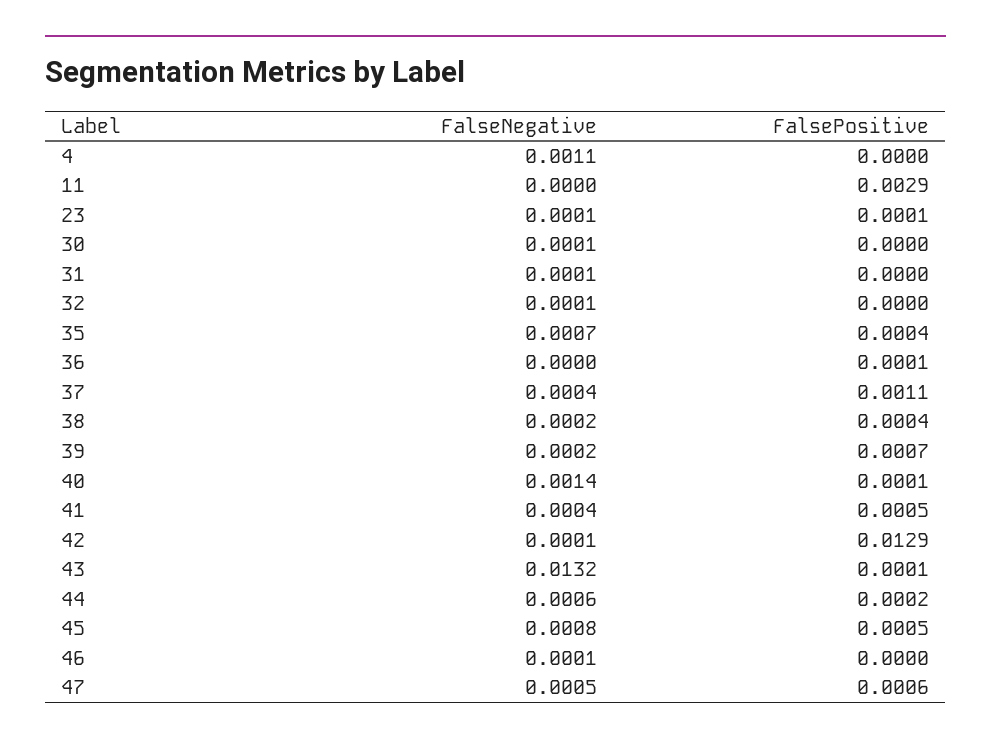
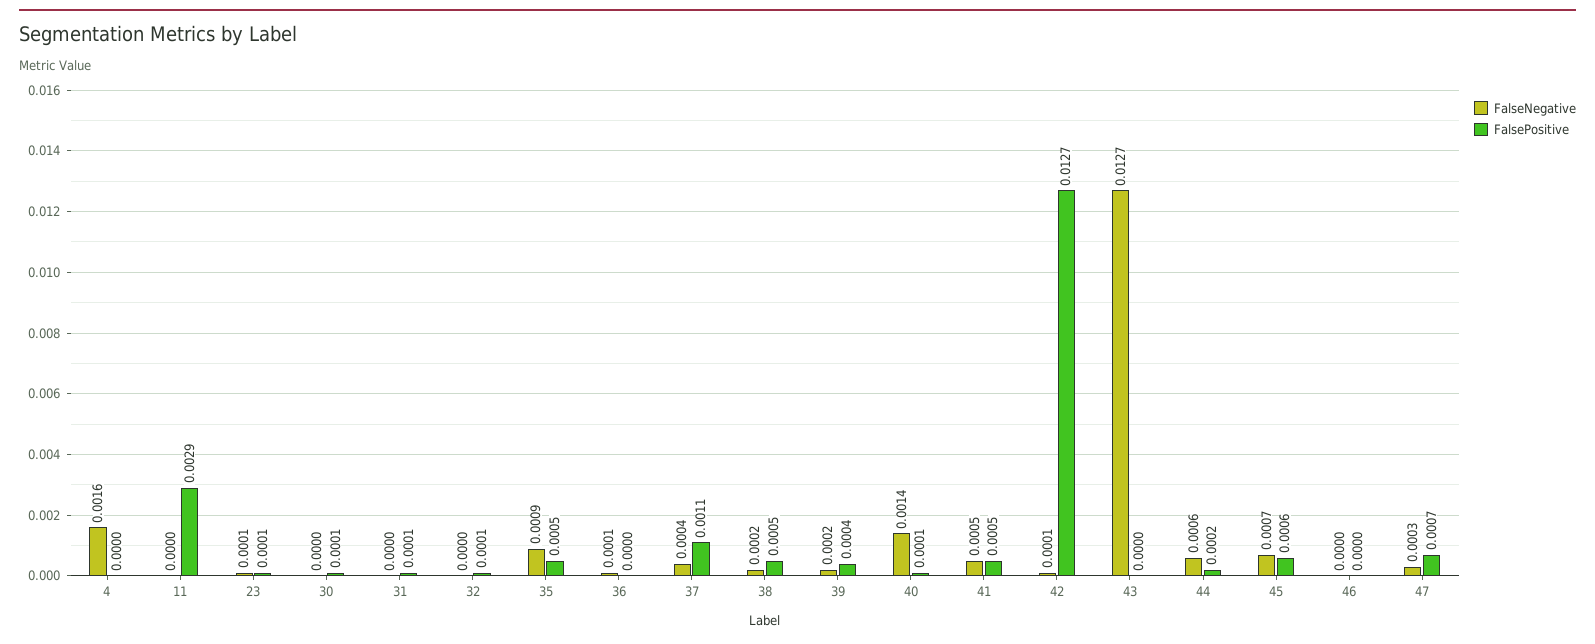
FalseNegative, 4: 0.0011 -> 0.0016
FalseNegative, 30: 0.0001 -> 0
FalsePositive, 30: 0 -> 0.0001
FalseNegative, 31: 0.0001 -> 0
FalsePositive, 31: 0 -> 0.0001
FalseNegative, 32: 0.0001 -> 0
FalsePositive, 32: 0 -> 0.0001
FalseNegative, 35: 0.0007 -> 0.0009
FalsePositive, 35: 0.0004 -> 0.0005
FalseNegative, 36: 0 -> 0.0001
FalsePositive, 36: 0.0001 -> 0
FalsePositive, 38: 0.0004 -> 0.0005
FalsePositive, 39: 0.0007 -> 0.0004
FalseNegative, 41: 0.0004 -> 0.0005
FalsePositive, 42: 0.0129 -> 0.0127
FalseNegative, 43: 0.0132 -> 0.0127
FalsePositive, 43: 0.0001 -> 0
FalseNegative, 45: 0.0008 -> 0.0007
FalsePositive, 45: 0.0005 -> 0.0006
FalseNegative, 46: 0.0001 -> 0
FalseNegative, 47: 0.0005 -> 0.0003
FalsePositive, 47: 0.0006 -> 0.0007

